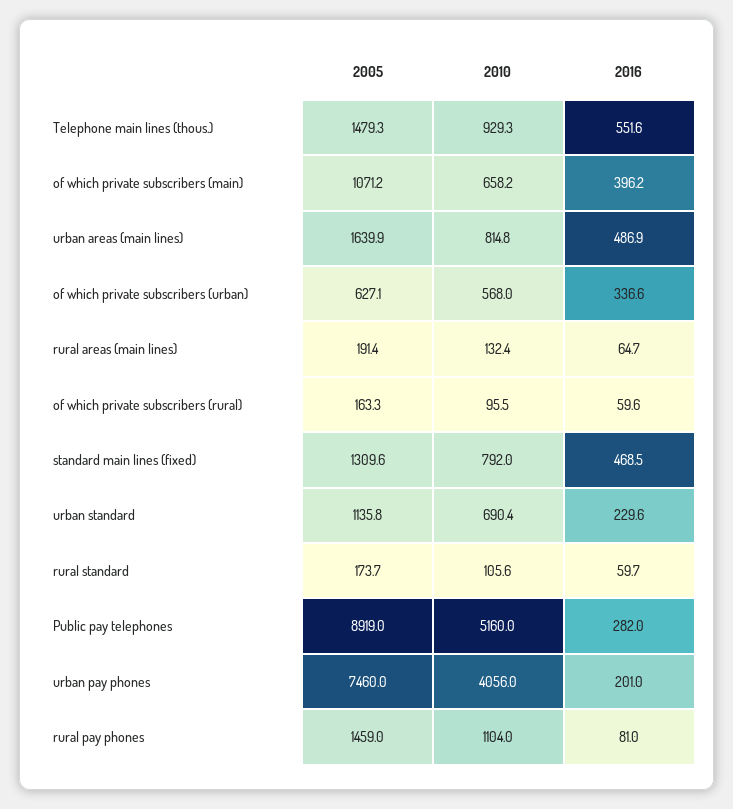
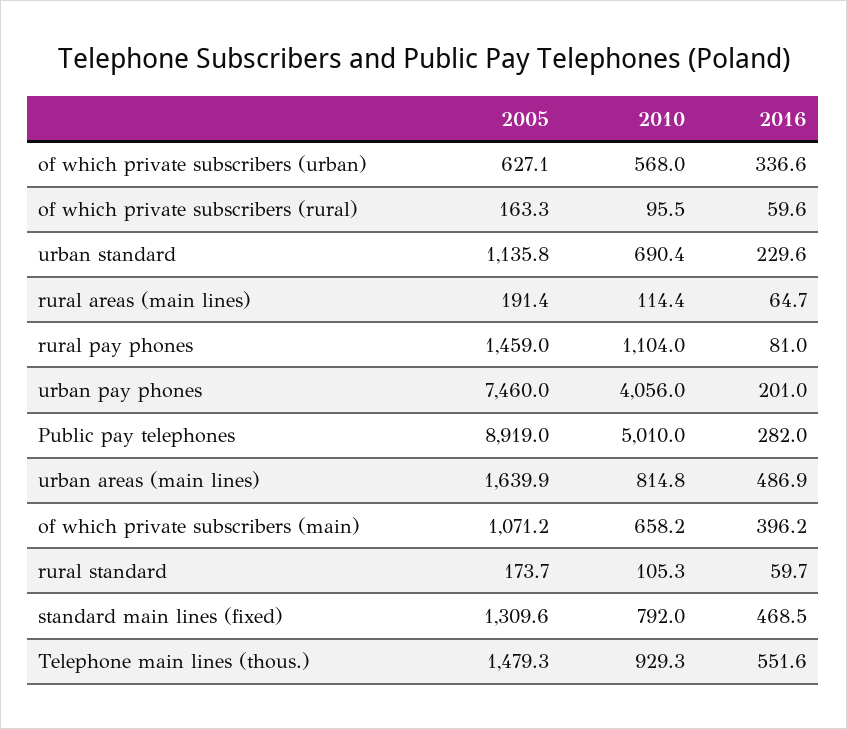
2010, rural areas (main lines): 132.4 -> 114.4
2010, rural standard: 105.6 -> 105.3
2010, Public pay telephones: 5160 -> 5010

